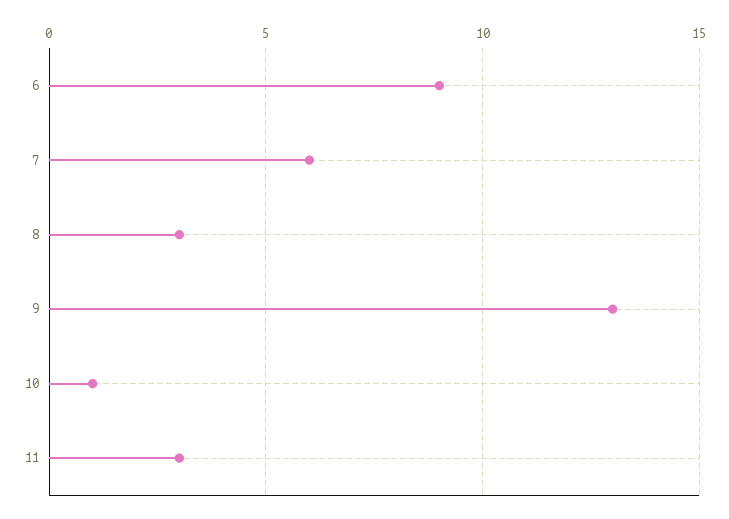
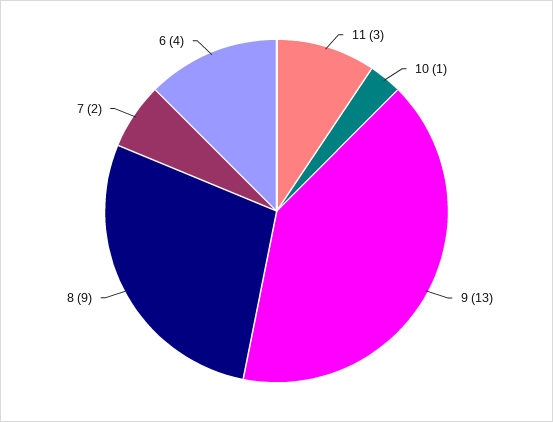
6: 9 -> 4
7: 6 -> 2
8: 3 -> 9

